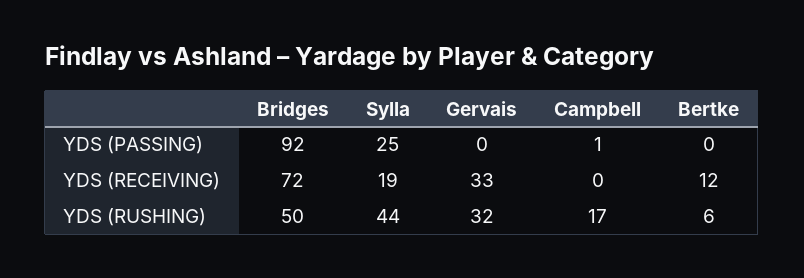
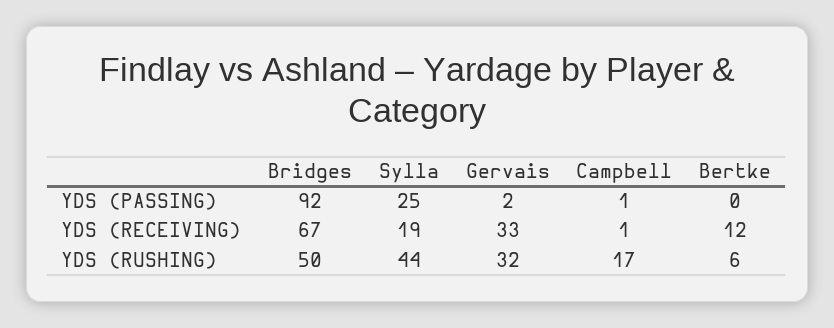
Gervais, YDS (PASSING): 0 -> 2
Bridges, YDS (RECEIVING): 72 -> 67
Campbell, YDS (RECEIVING): 0 -> 1

